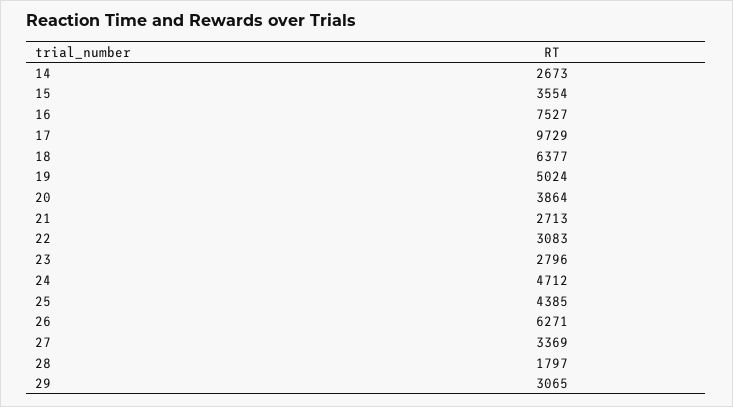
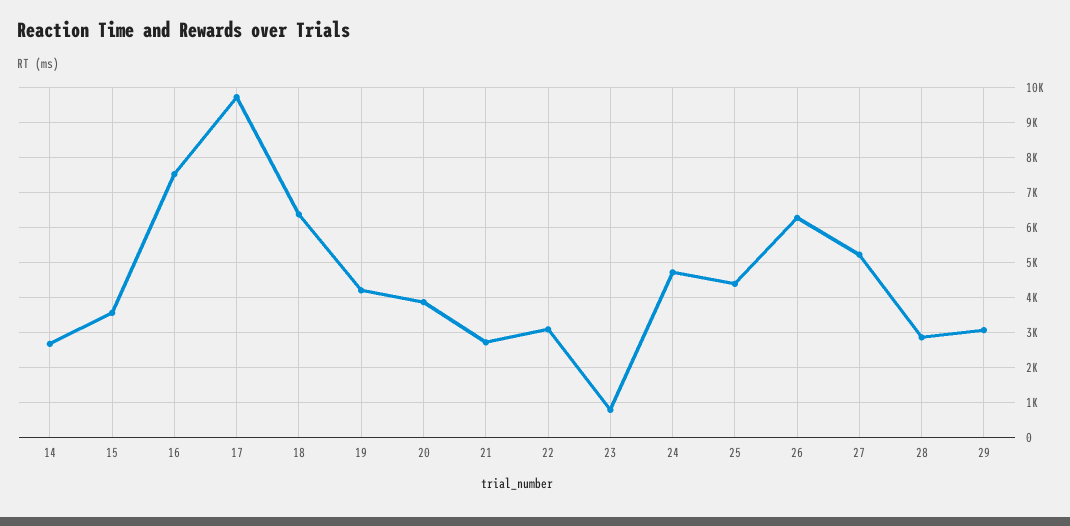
19: 5024 -> 4200
23: 2796 -> 800
27: 3369 -> 5200
28: 1797 -> 2800

